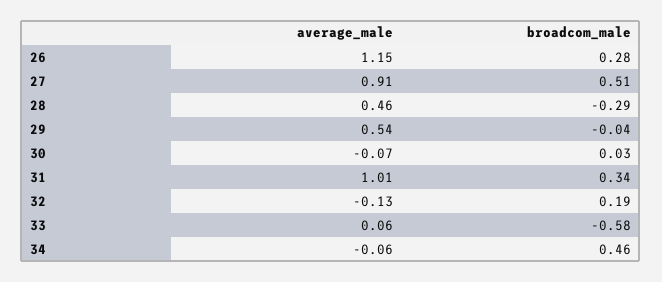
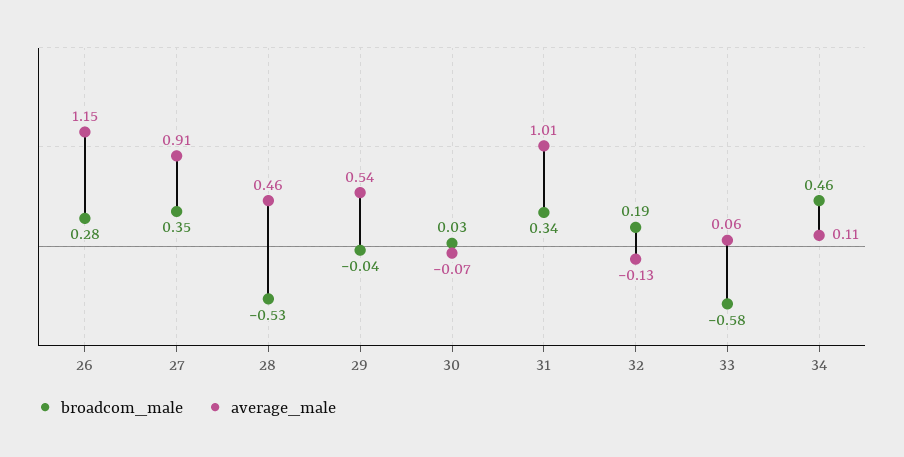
broadcom_male, 27: 0.51 -> 0.35
broadcom_male, 28: -0.29 -> -0.53
average_male, 34: -0.06 -> 0.11

